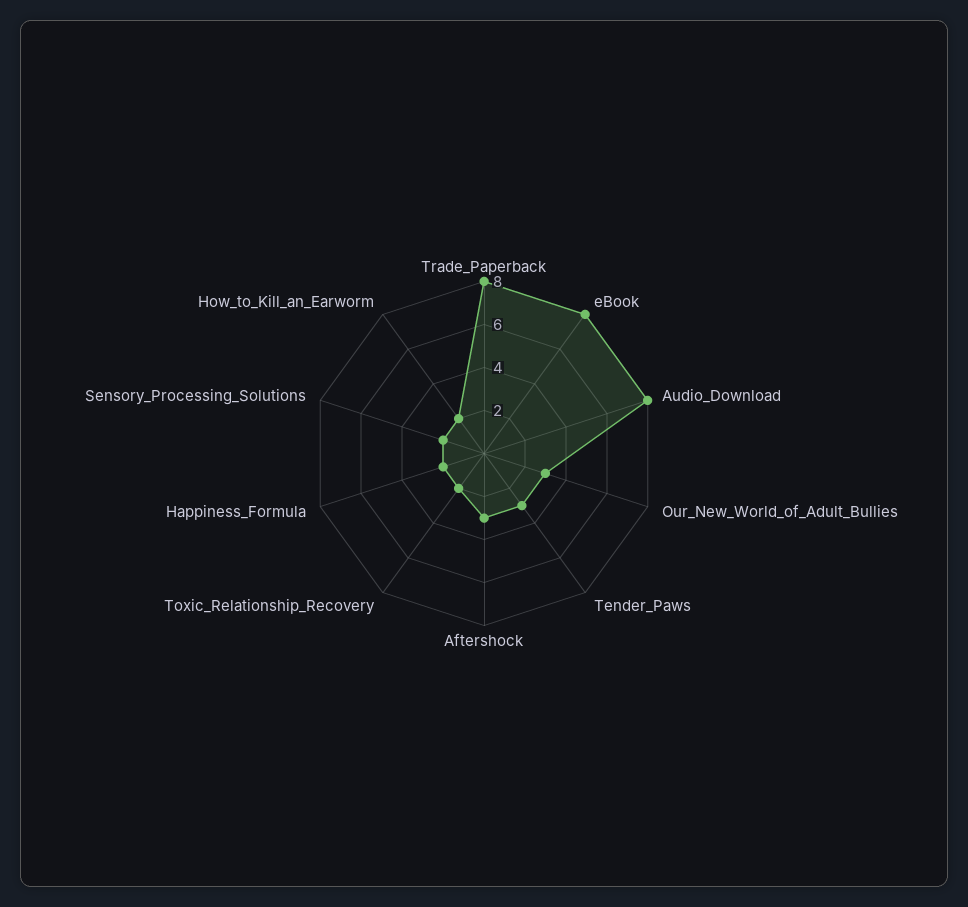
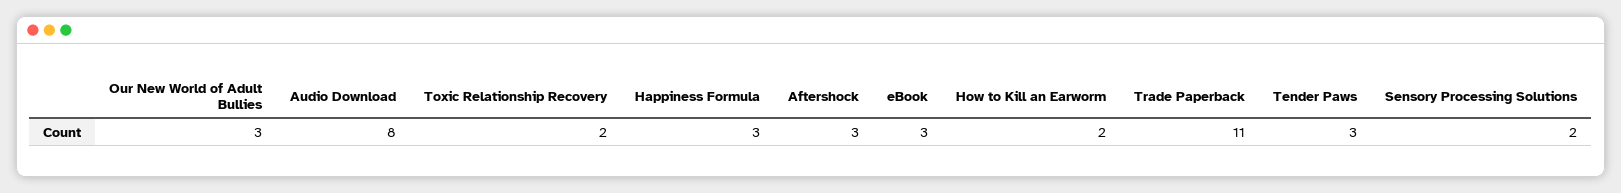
Trade_Paperback: 8 -> 11
eBook: 8 -> 3
Happiness_Formula: 2 -> 3

